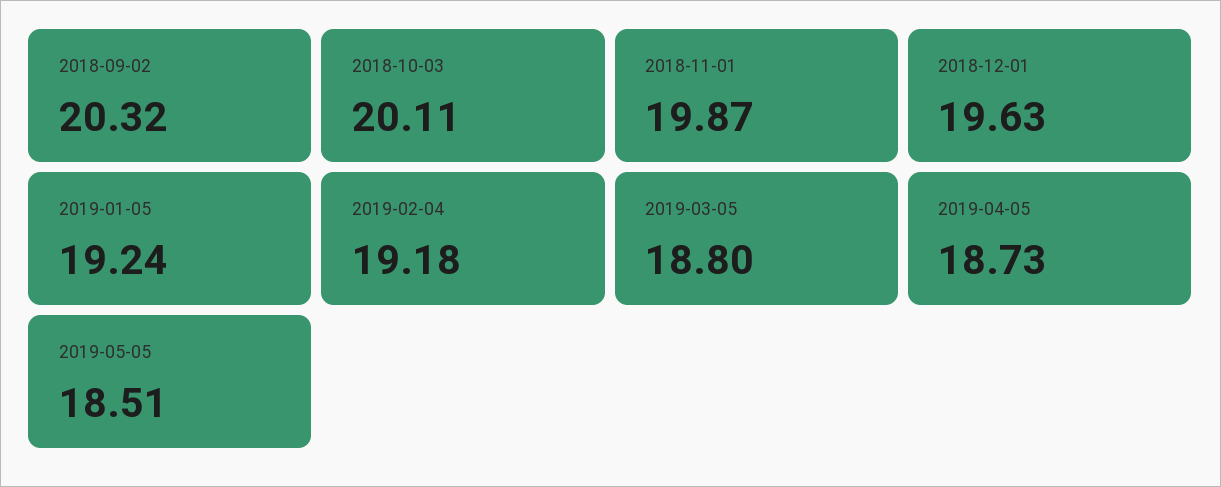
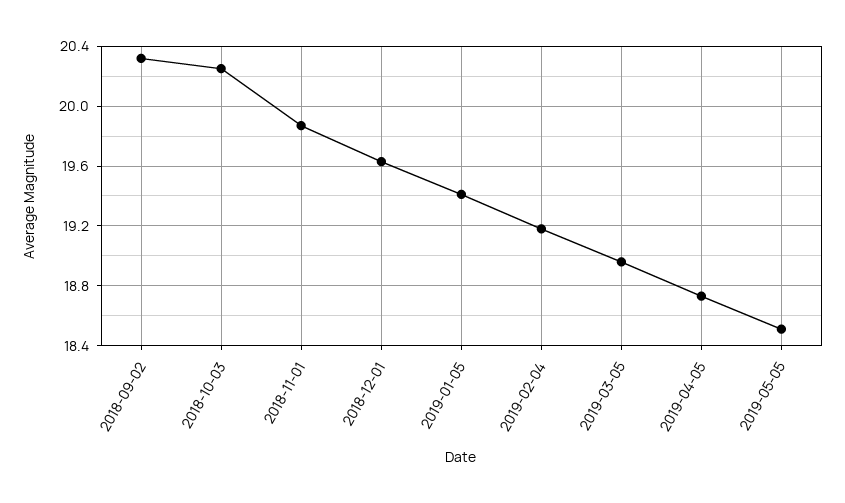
2018-10-03: 20.11 -> 20.25
2019-01-05: 19.24 -> 19.4
2019-03-05: 18.8 -> 18.95

